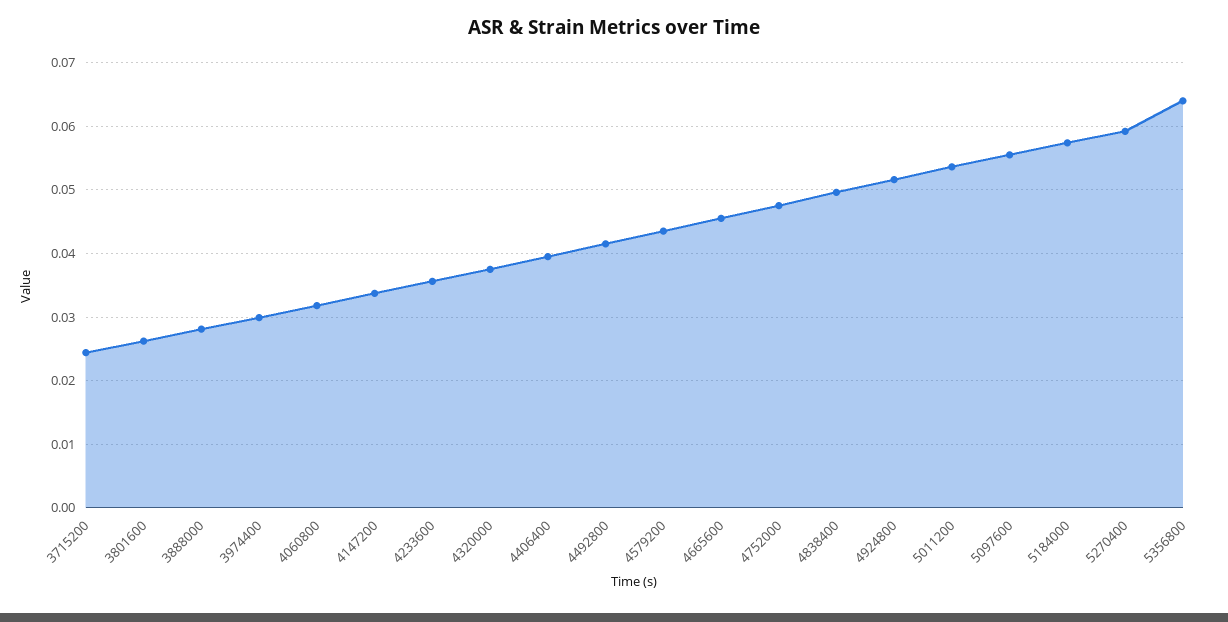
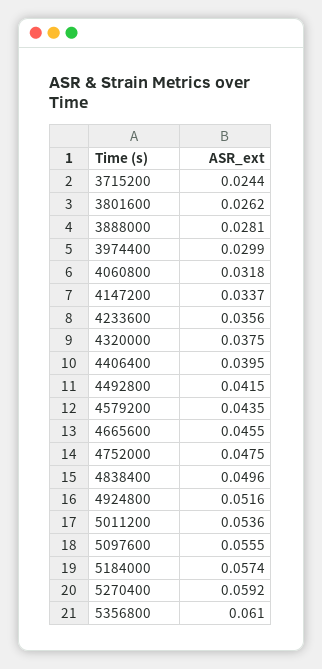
5356800: 0.064 -> 0.061

